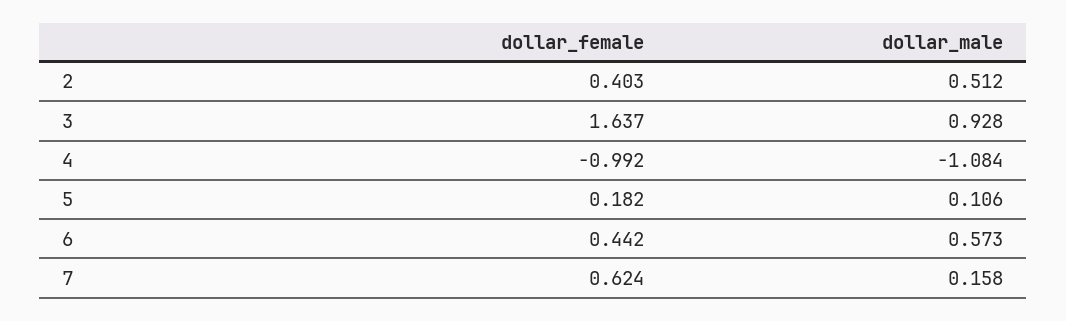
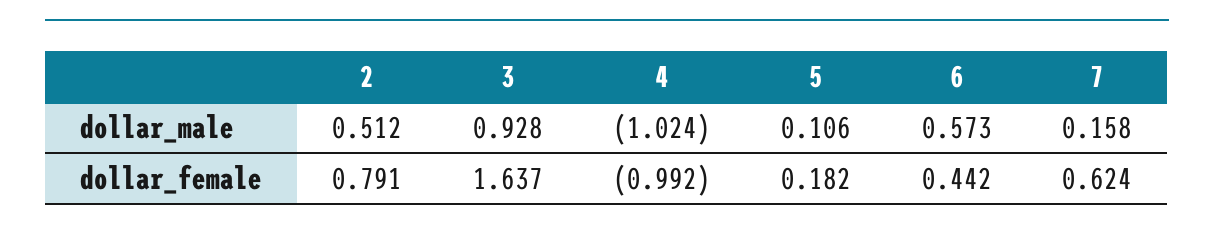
dollar_female, 2: 0.403 -> 0.791
dollar_male, 4: -1.084 -> -1.024

